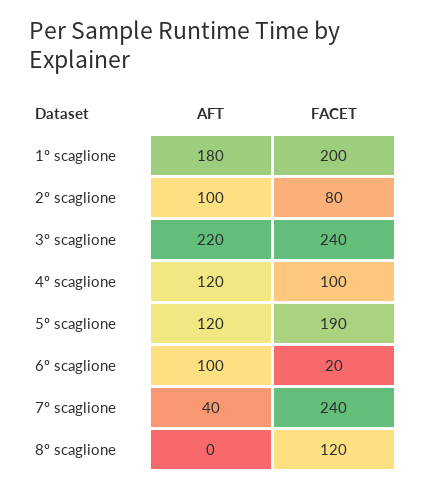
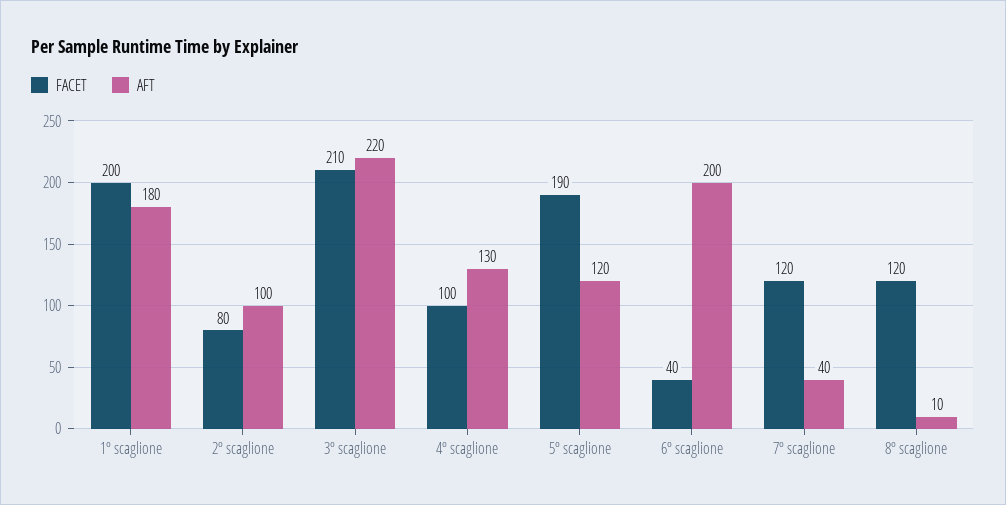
FACET, 3º scaglione: 240 -> 210
AFT, 4º scaglione: 120 -> 130
AFT, 6º scaglione: 100 -> 200
FACET, 6º scaglione: 20 -> 40
FACET, 7º scaglione: 240 -> 120
AFT, 8º scaglione: 0 -> 10

